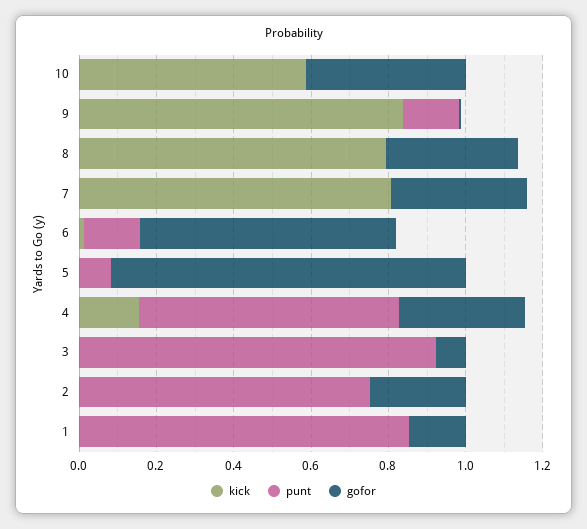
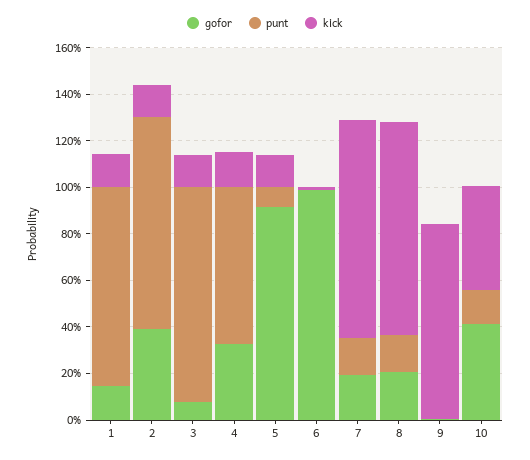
kick, 10: 0.6 -> 0.45
punt, 10: 0 -> 0.15
punt, 9: 0.15 -> 0
kick, 8: 0.8 -> 0.9
punt, 8: 0 -> 0.15
gofor, 8: 0.35 -> 0.2
kick, 7: 0.8 -> 0.95
punt, 7: 0 -> 0.15
gofor, 7: 0.35 -> 0.2
punt, 6: 0.15 -> 0
gofor, 6: 0.65 -> 1
kick, 5: 0 -> 0.15
kick, 3: 0 -> 0.15
kick, 2: 0 -> 0.15
punt, 2: 0.75 -> 0.9
gofor, 2: 0.25 -> 0.4
kick, 1: 0 -> 0.15

